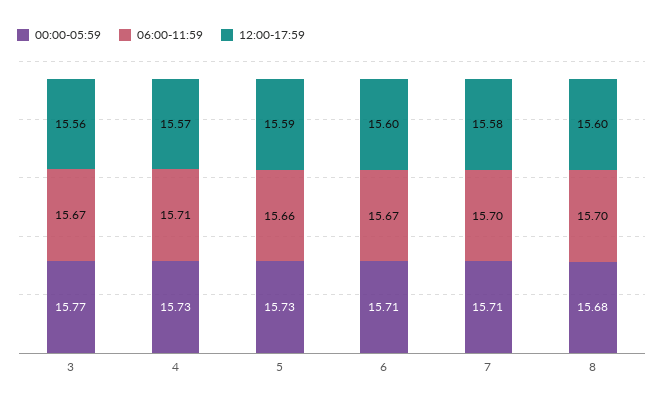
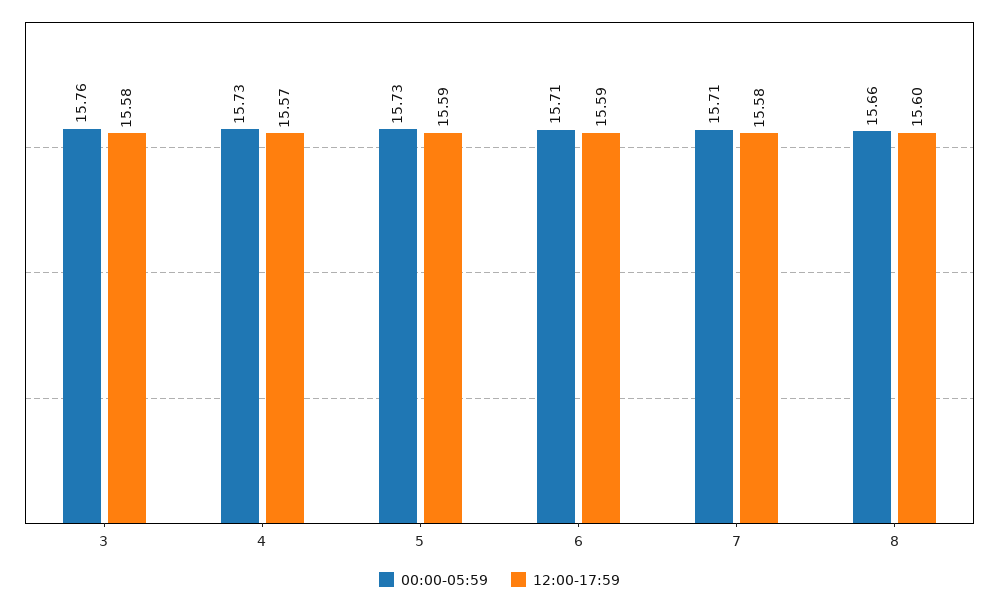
00:00-05:59, 3: 15.77 -> 15.76
06:00-11:59, 3: 15.67 -> none
12:00-17:59, 3: 15.56 -> 15.58
06:00-11:59, 4: 15.71 -> none
06:00-11:59, 5: 15.66 -> none
06:00-11:59, 6: 15.67 -> none
12:00-17:59, 6: 15.6 -> 15.59
06:00-11:59, 7: 15.7 -> none
00:00-05:59, 8: 15.68 -> 15.66
06:00-11:59, 8: 15.7 -> none

